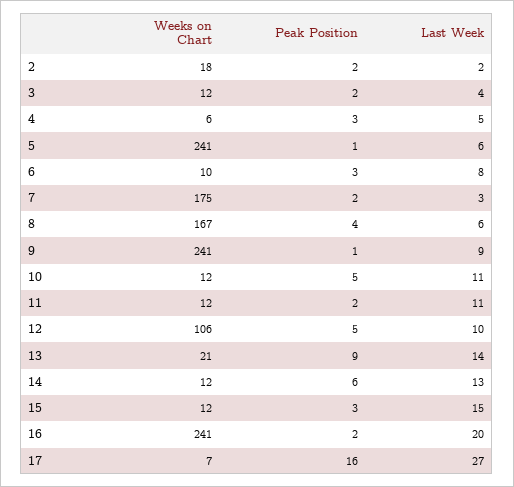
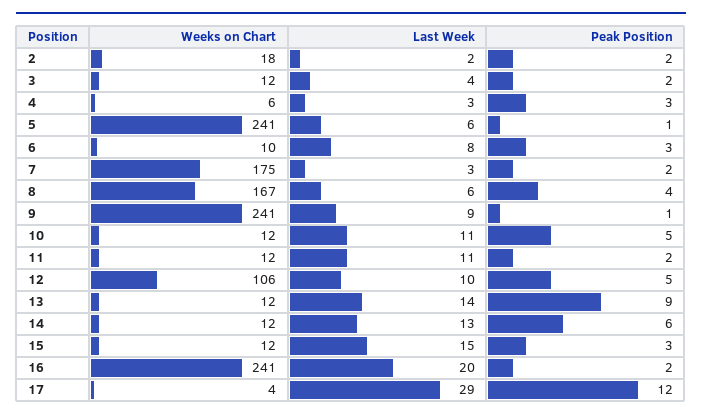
Last Week, 4: 5 -> 3
Weeks on Chart, 13: 21 -> 12
Weeks on Chart, 17: 7 -> 4
Peak Position, 17: 16 -> 12
Last Week, 17: 27 -> 29

